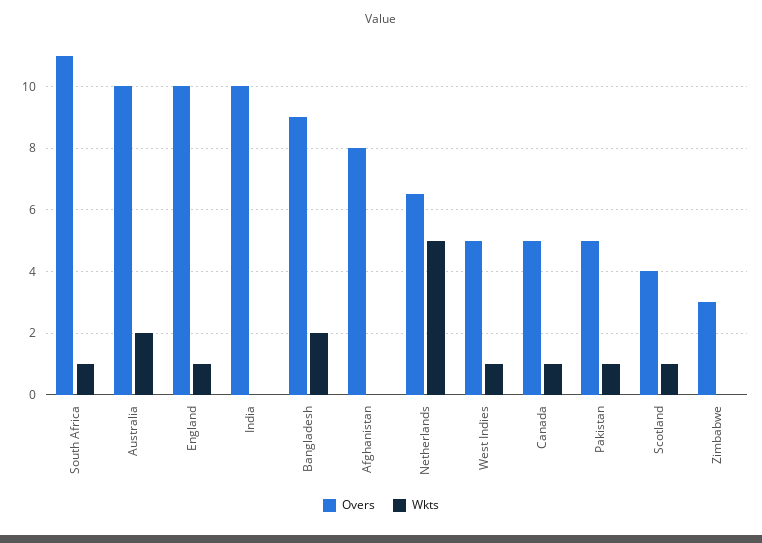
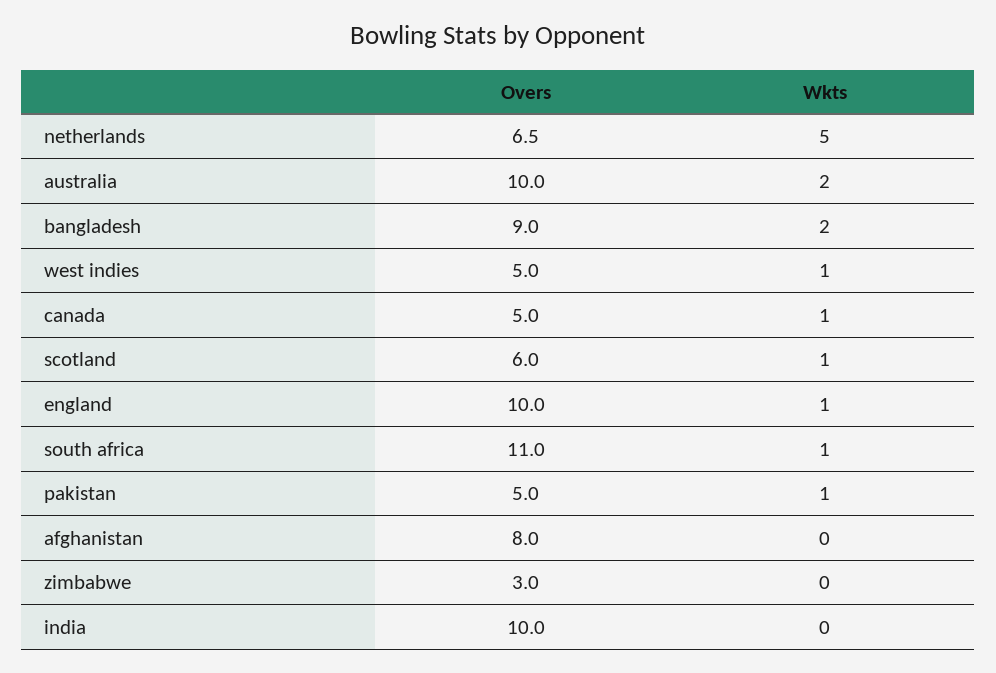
Overs, Scotland: 4 -> 6

